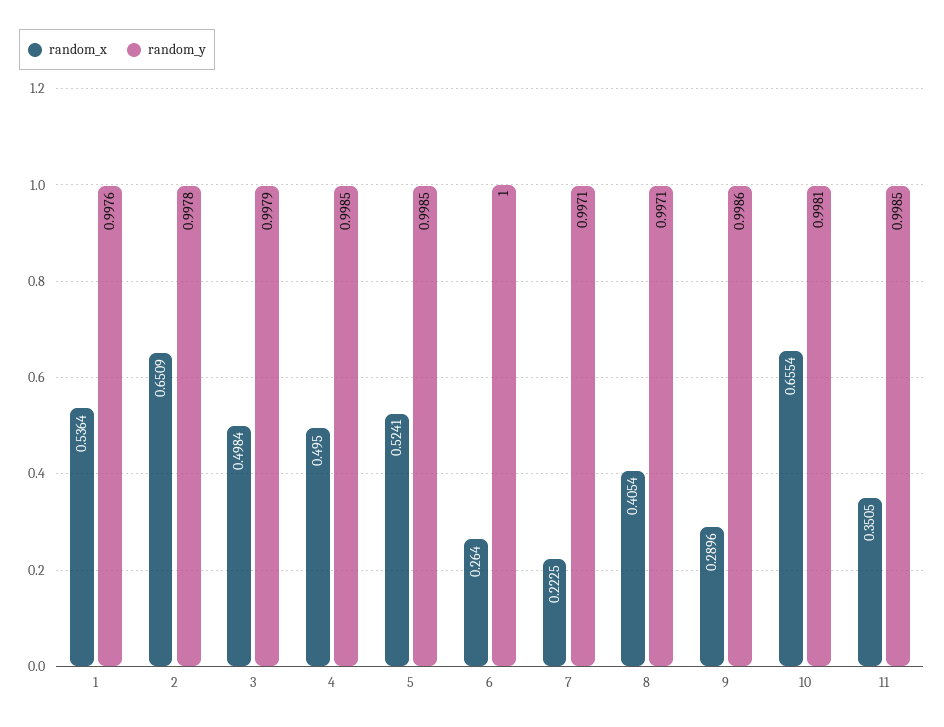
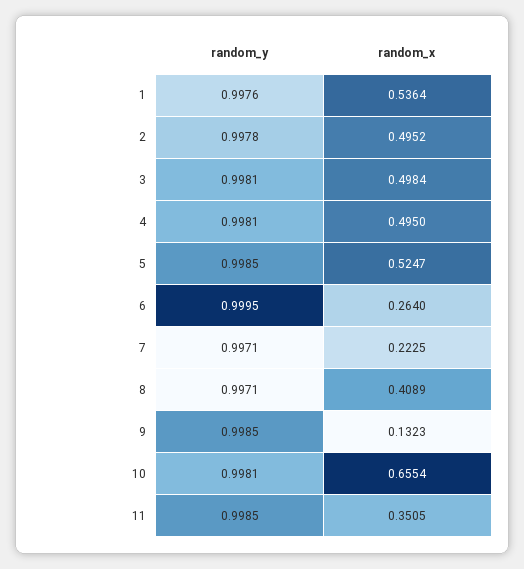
random_x, 2: 0.6509 -> 0.4952
random_y, 3: 0.9979 -> 0.9981
random_y, 4: 0.9985 -> 0.9981
random_x, 5: 0.5241 -> 0.5247
random_y, 6: 1 -> 0.9995
random_x, 8: 0.4054 -> 0.4089
random_x, 9: 0.2896 -> 0.1323
random_y, 9: 0.9986 -> 0.9985

